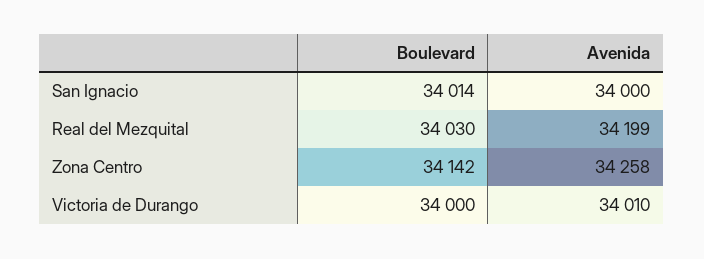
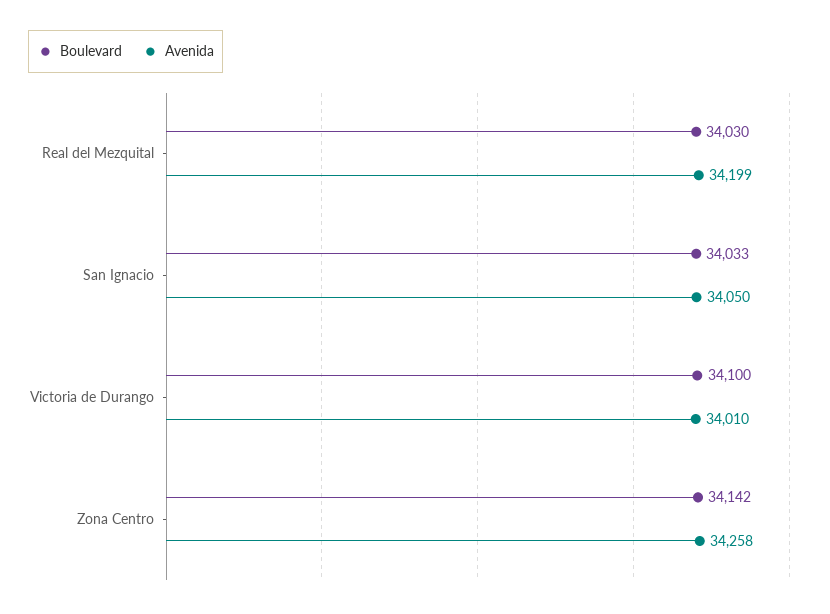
Boulevard, San Ignacio: 34014 -> 34033
Avenida, San Ignacio: 34000 -> 34050
Boulevard, Victoria de Durango: 34000 -> 34100

